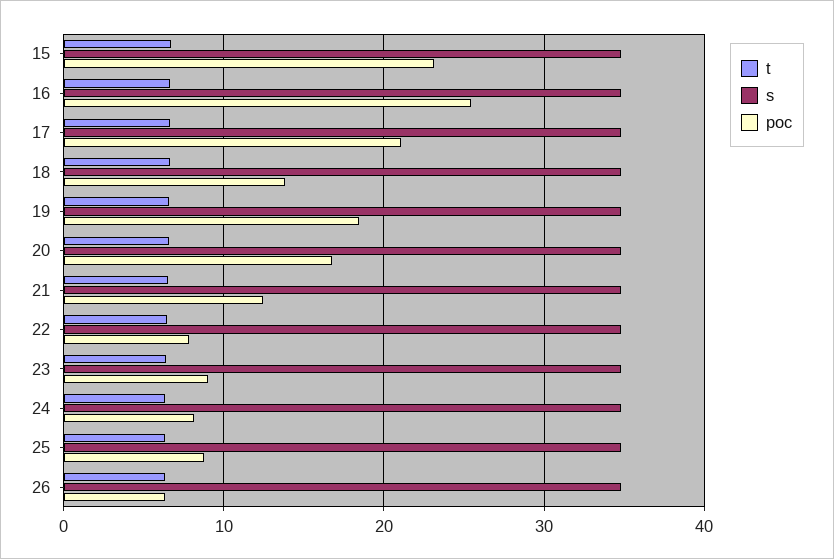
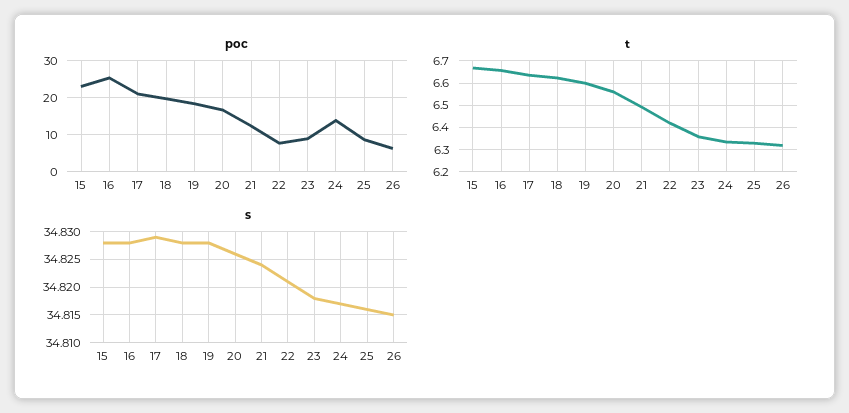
poc, 18: 14 -> 20
poc, 24: 8 -> 14

